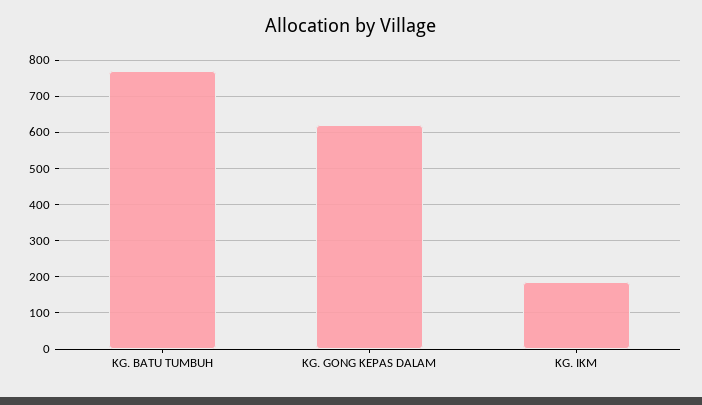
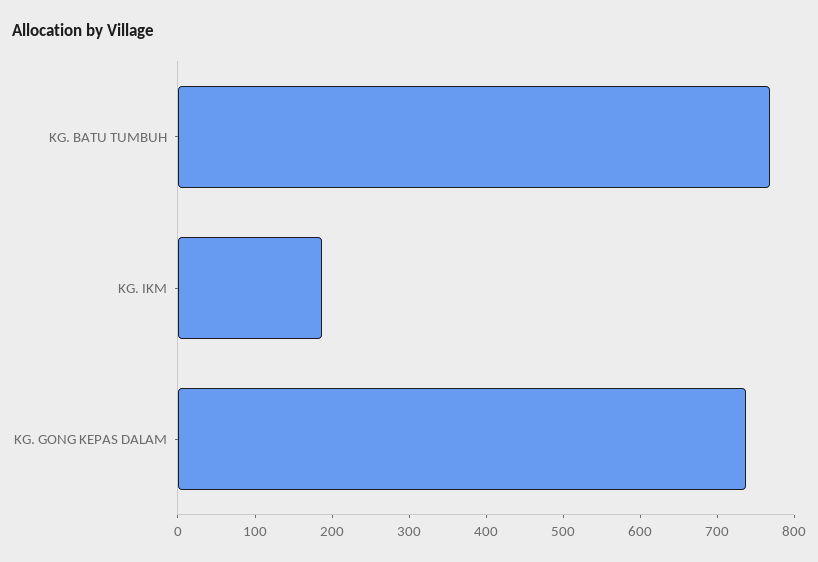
KG. GONG KEPAS DALAM: 620 -> 740

